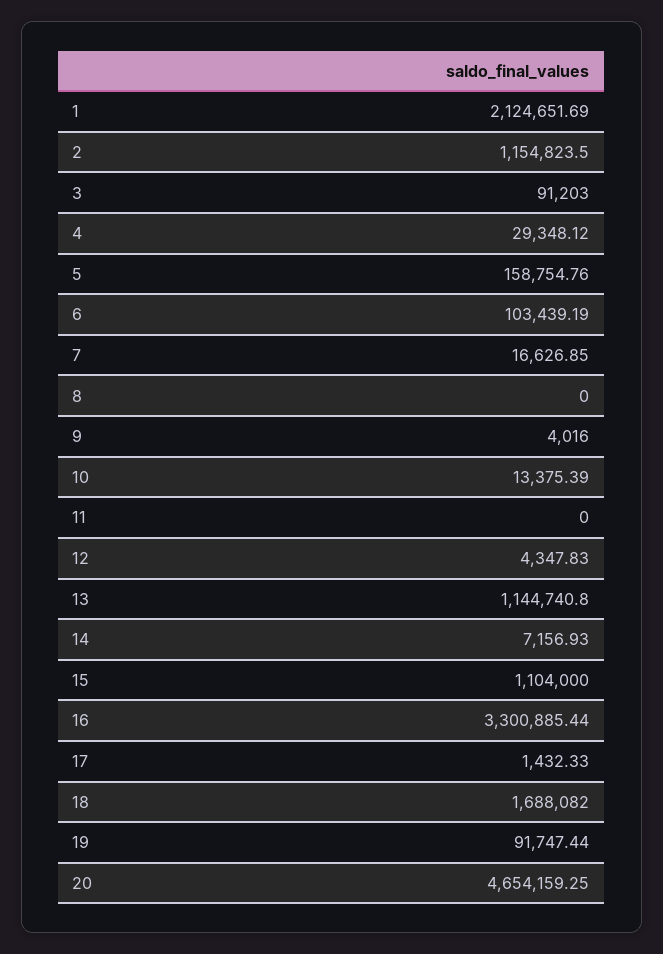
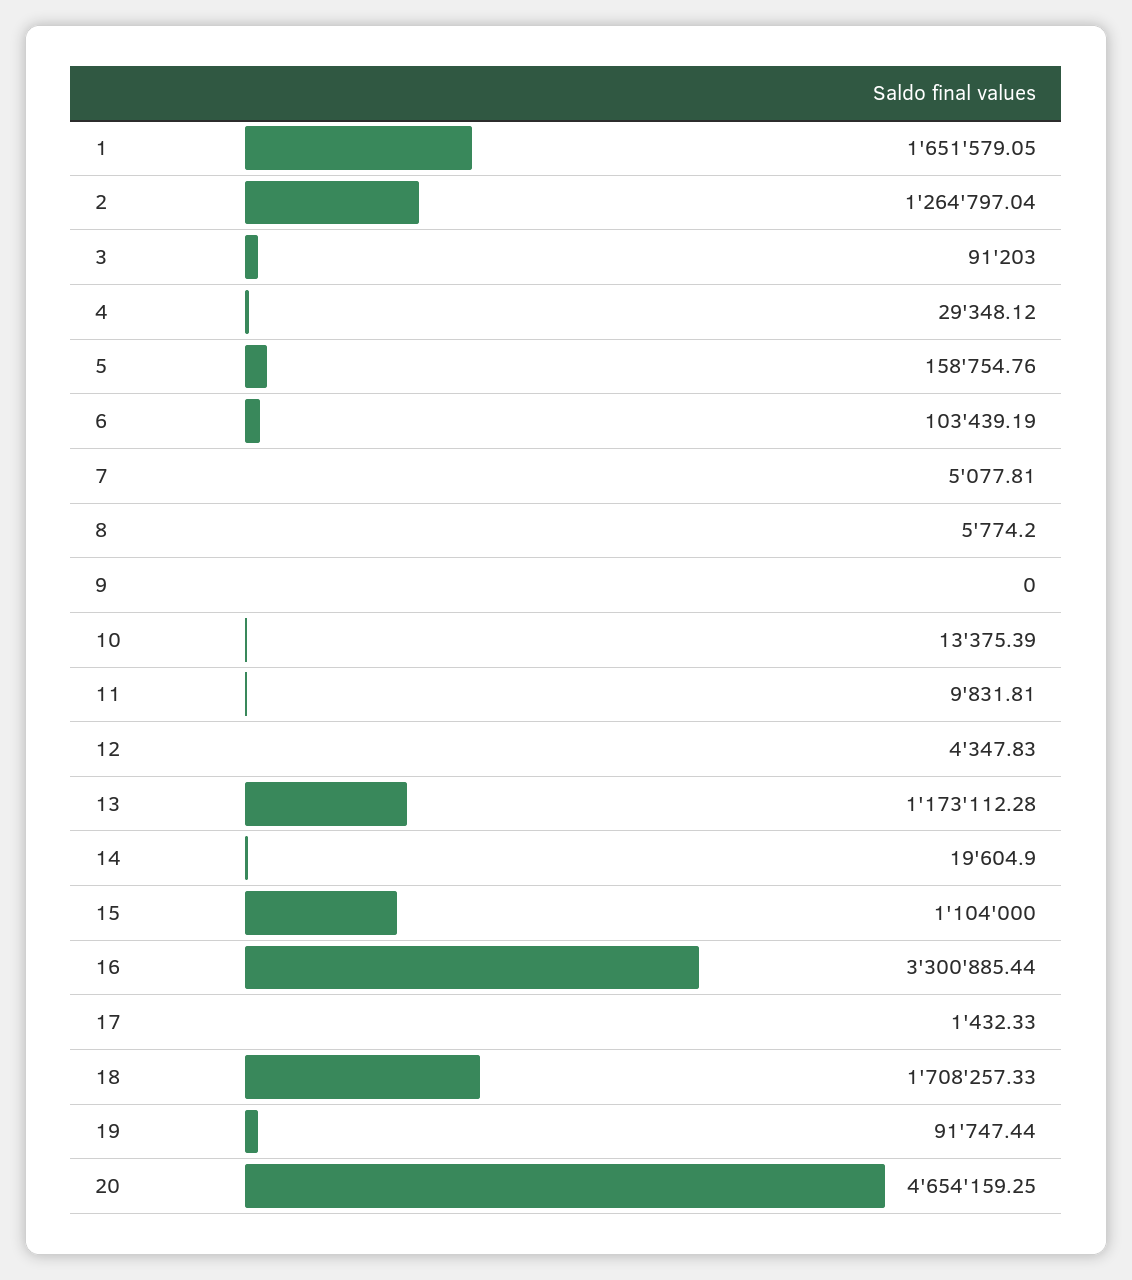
1: 2124651.69 -> 1651579.05
2: 1154823.5 -> 1264797.04
7: 16626.85 -> 5077.81
8: 0 -> 5774.2
9: 4016 -> 0
11: 0 -> 9831.81
13: 1144740.8 -> 1173112.28
14: 7156.93 -> 19604.9
18: 1688082 -> 1708257.33

